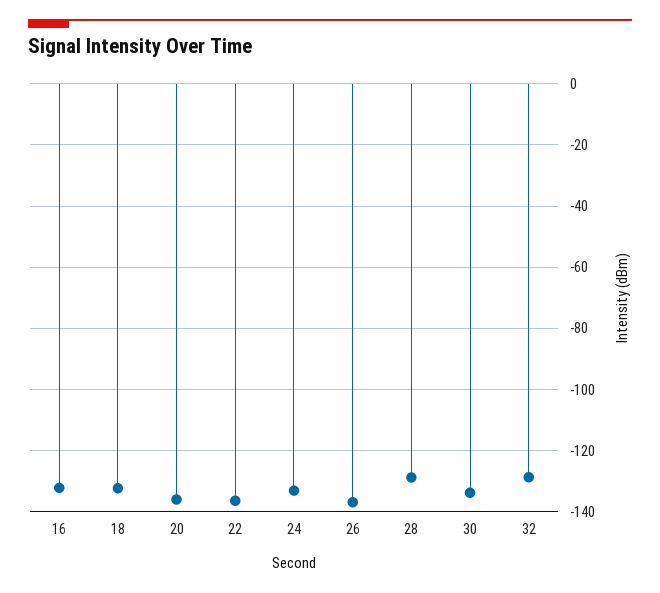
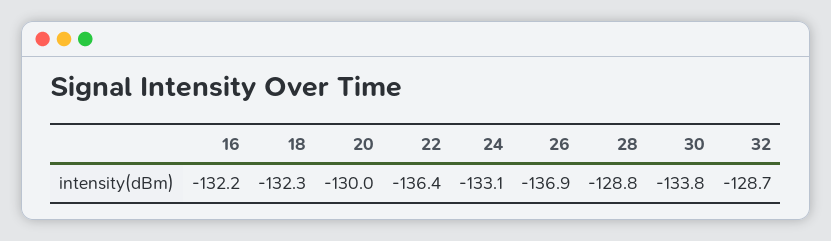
20: -136 -> -130

